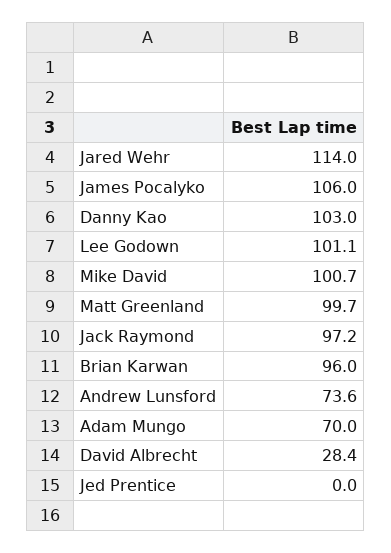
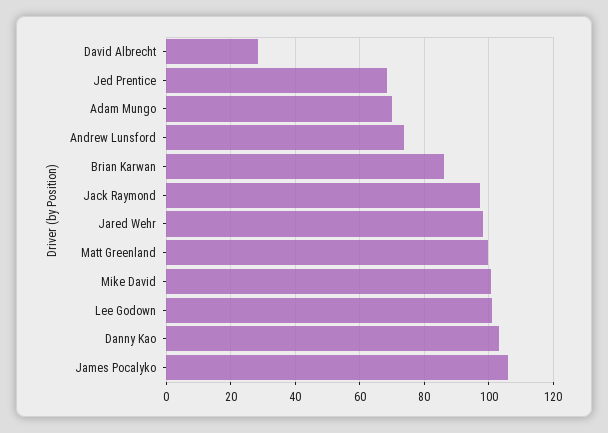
Jared Wehr: 114 -> 98
Brian Karwan: 96 -> 86
Jed Prentice: 0 -> 68

